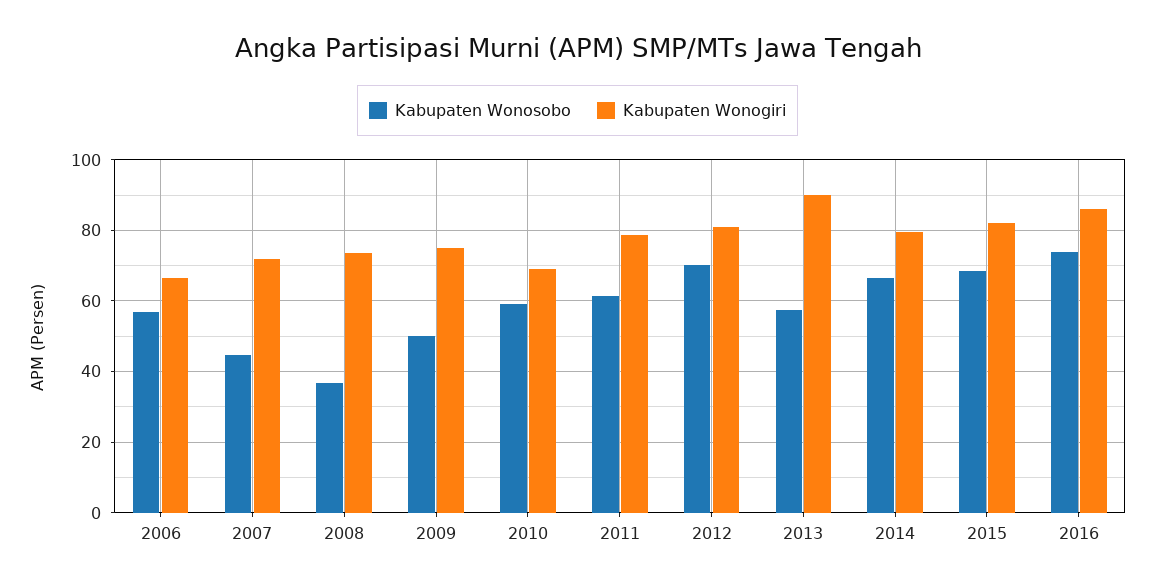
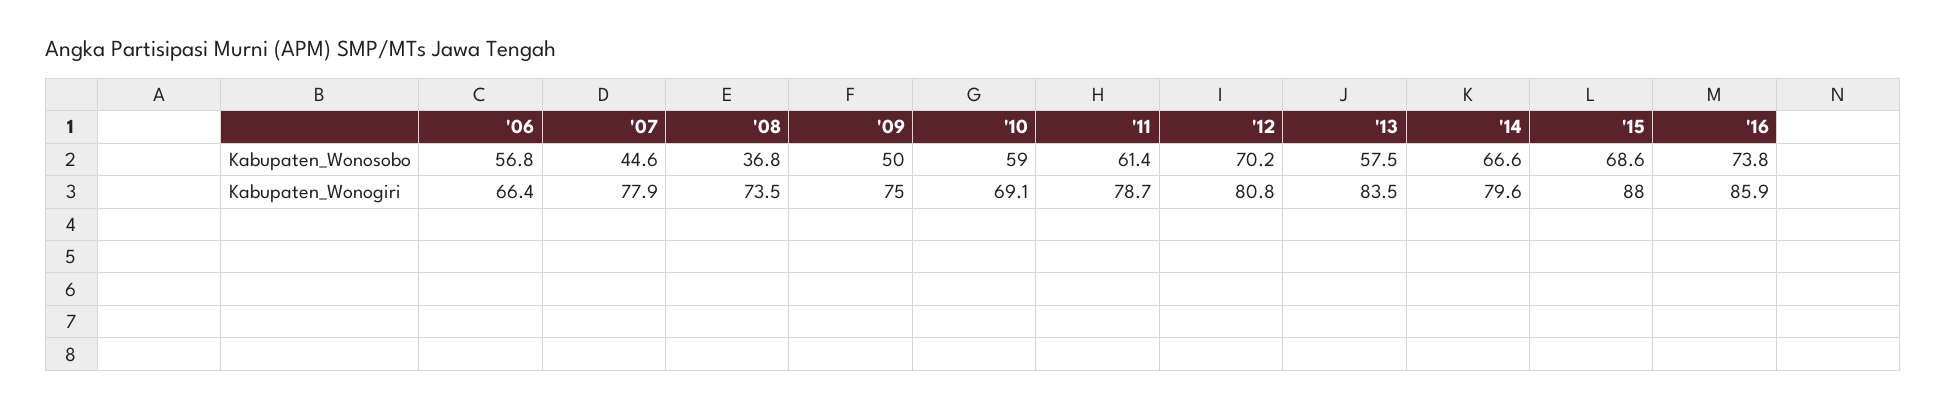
Kabupaten Wonogiri, 2007: 72 -> 77.9
Kabupaten Wonogiri, 2013: 90 -> 83.5
Kabupaten Wonogiri, 2015: 82 -> 88

